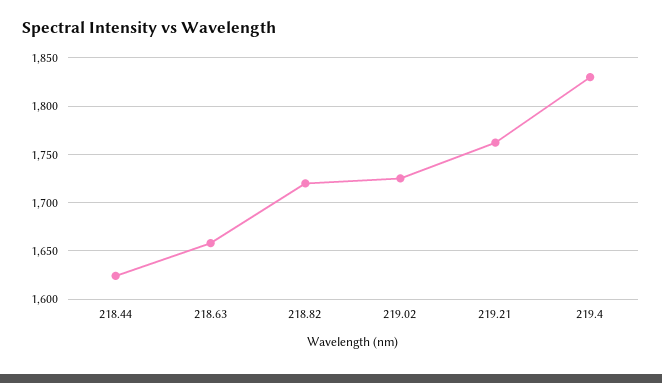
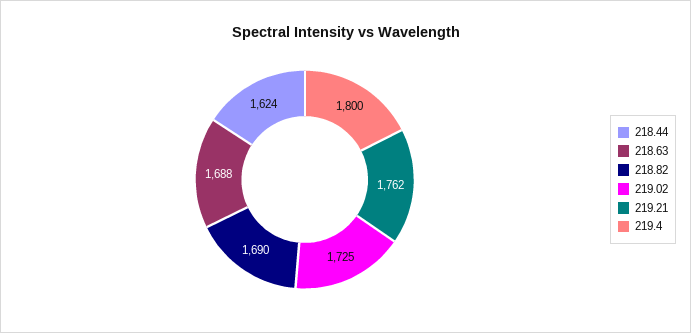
218.63: 1660 -> 1688
218.82: 1720 -> 1690
219.4: 1830 -> 1800

